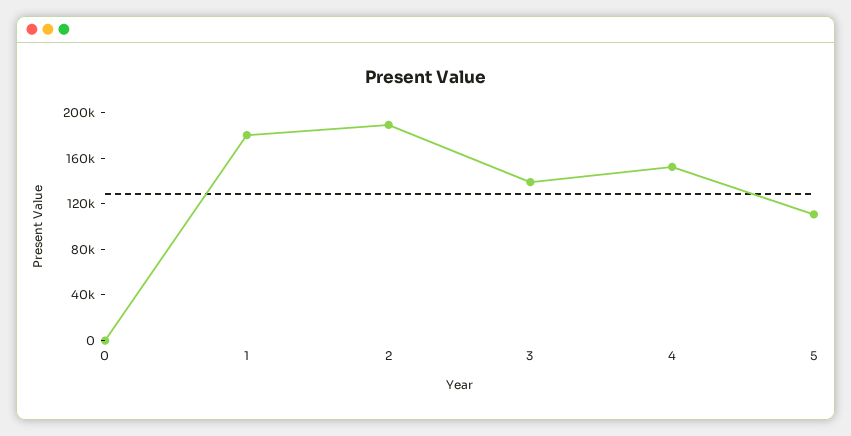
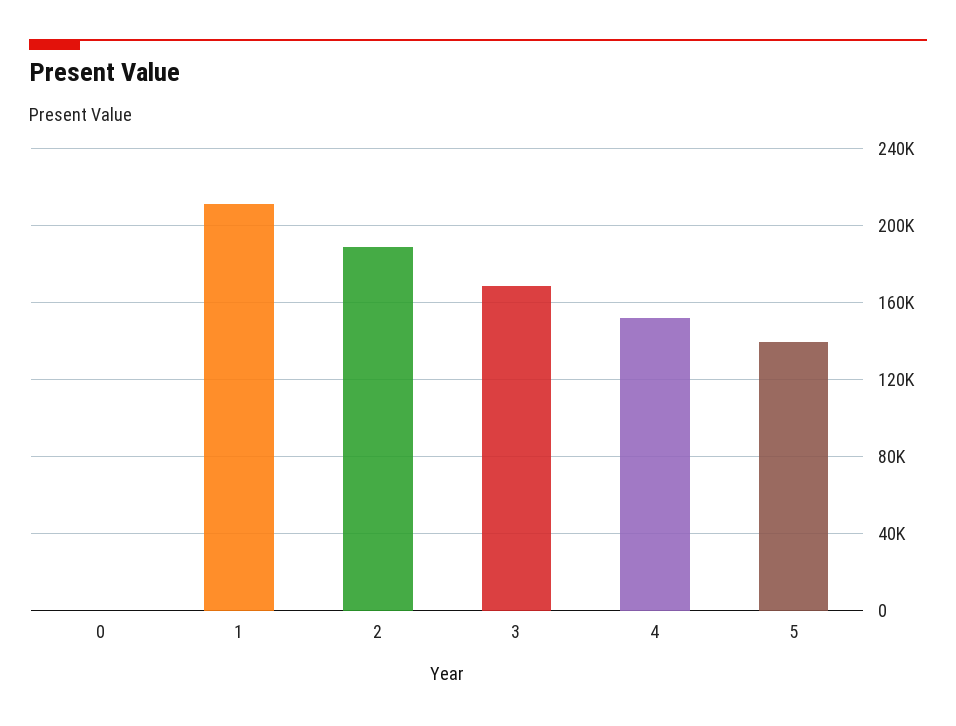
1: 180000 -> 210000
3: 140000 -> 170000
5: 110000 -> 140000

